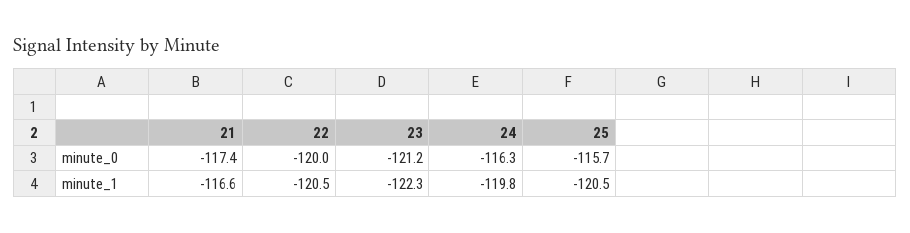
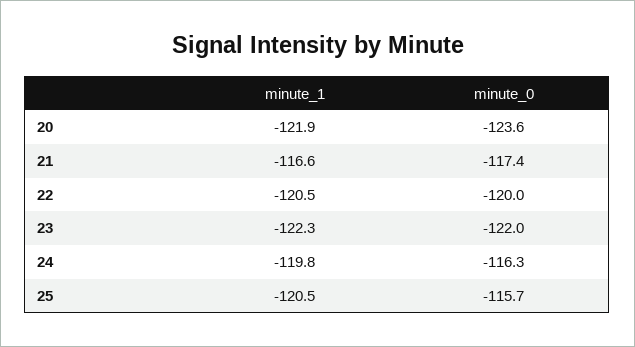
23, minute_0: -121.2 -> -122
20, minute_1: none -> -121.9
20, minute_0: none -> -123.6

